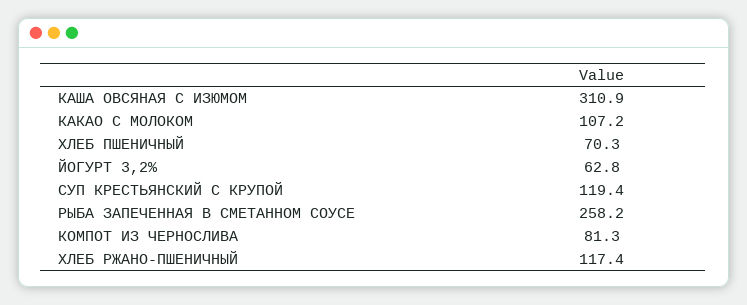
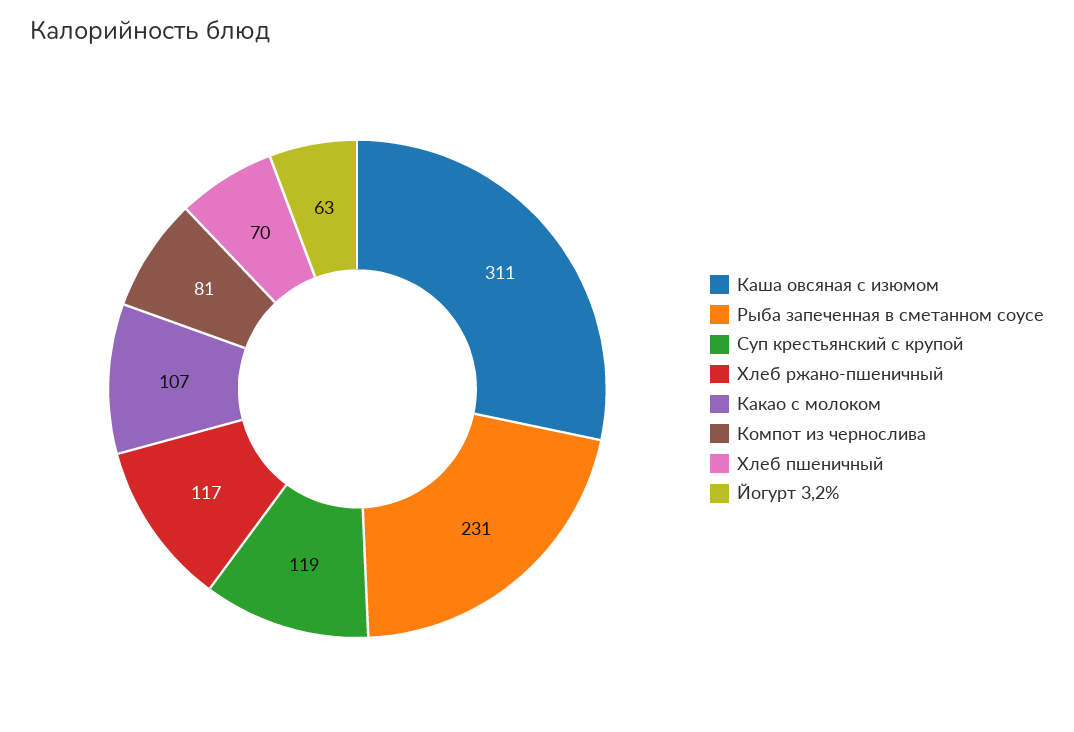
РЫБА ЗАПЕЧЕННАЯ В СМЕТАННОМ СОУСЕ: 258.2 -> 231

